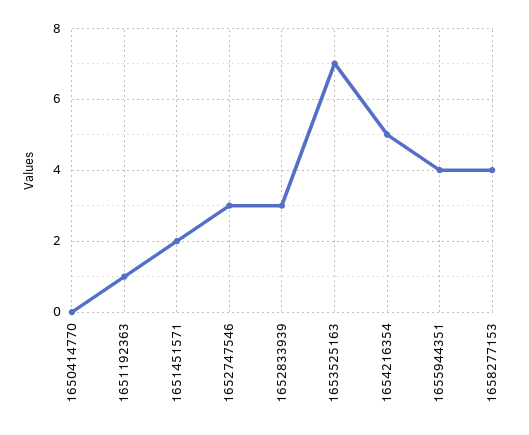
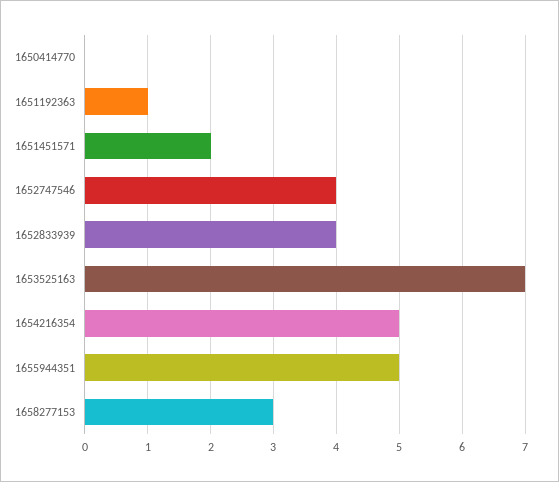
1652747546: 3 -> 4
1652833939: 3 -> 4
1655944351: 4 -> 5
1658277153: 4 -> 3

